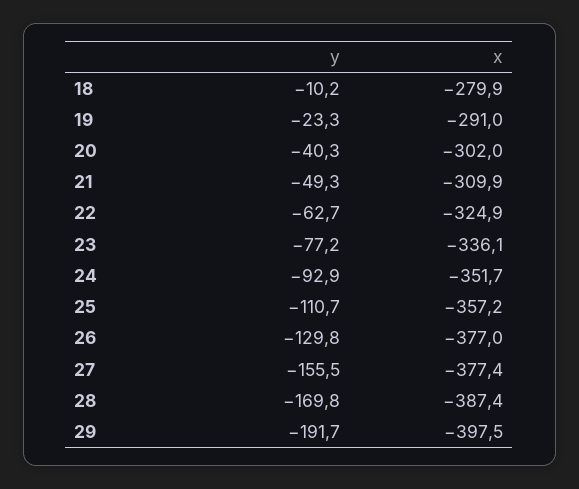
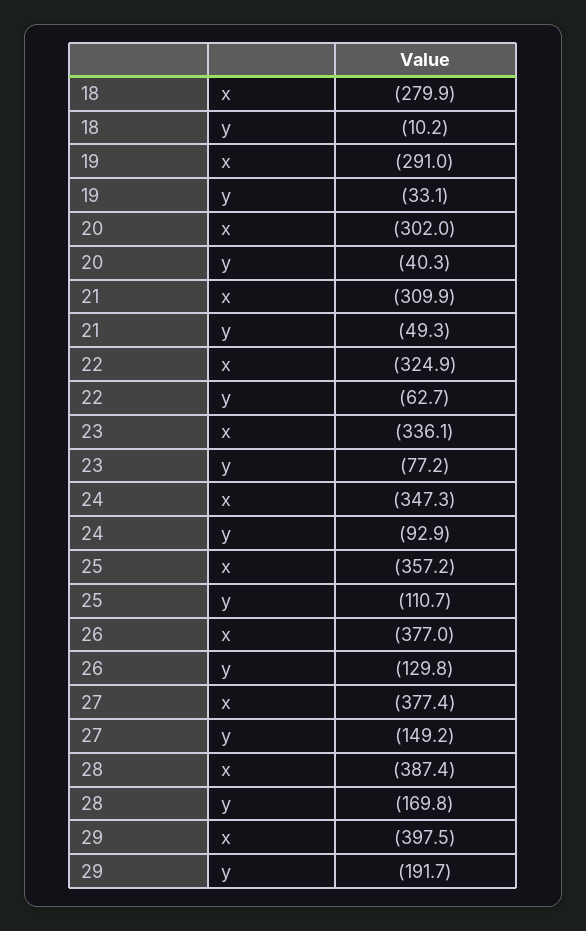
y, 19: -23.3 -> -33.1
x, 24: -351.7 -> -347.3
y, 27: -155.5 -> -149.2

